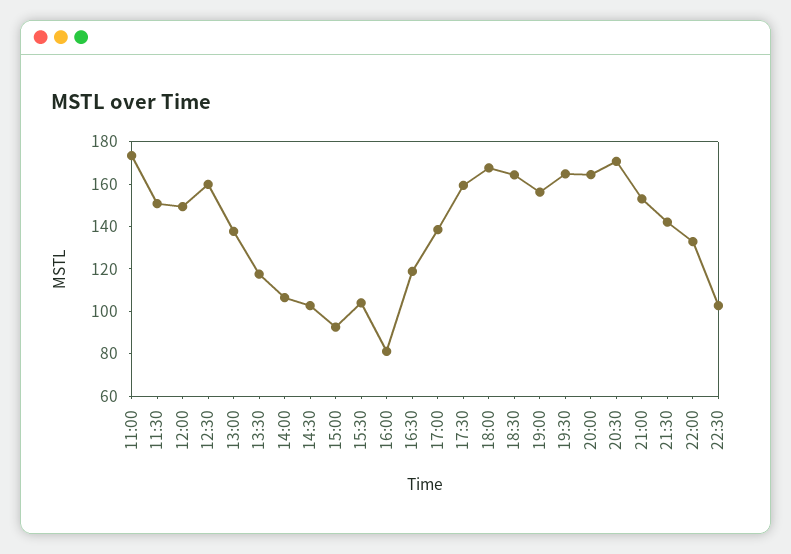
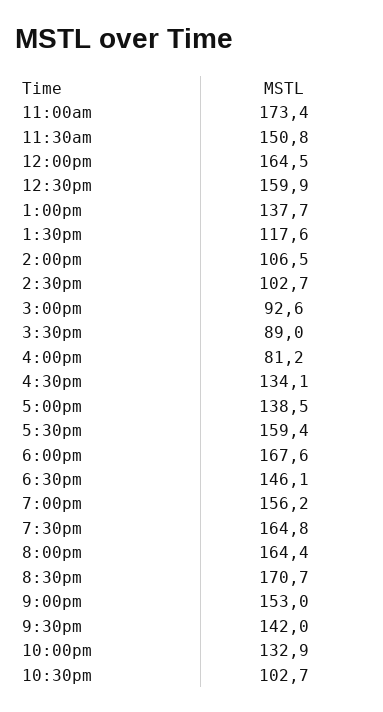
12:00: 150 -> 164.5
15:30: 105 -> 89
16:30: 120 -> 134.1
18:30: 165 -> 146.1

